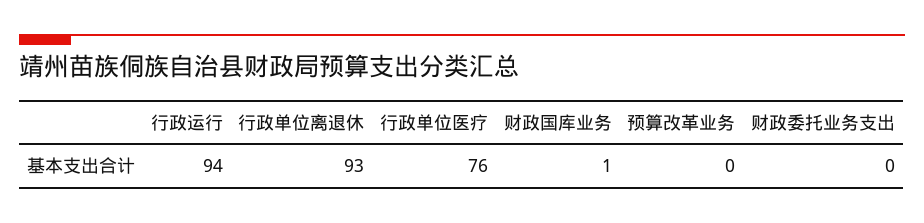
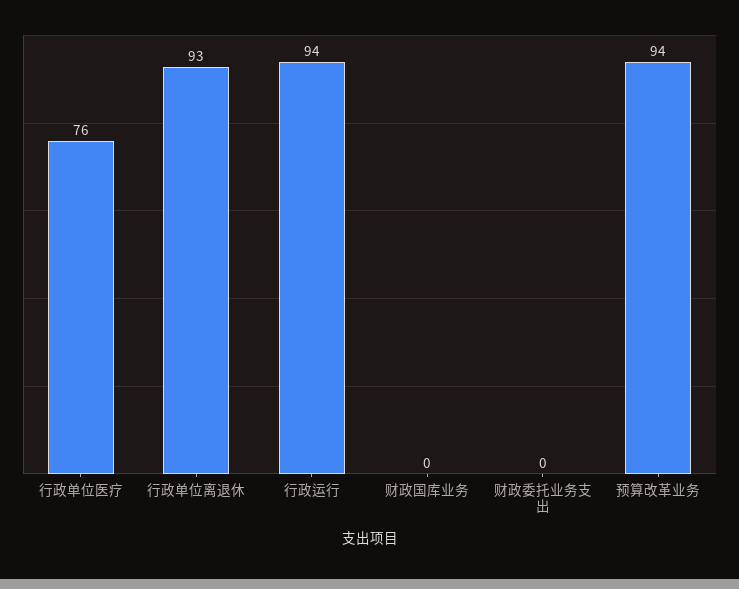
财政国库业务: 1 -> 0
预算改革业务: 0 -> 94

